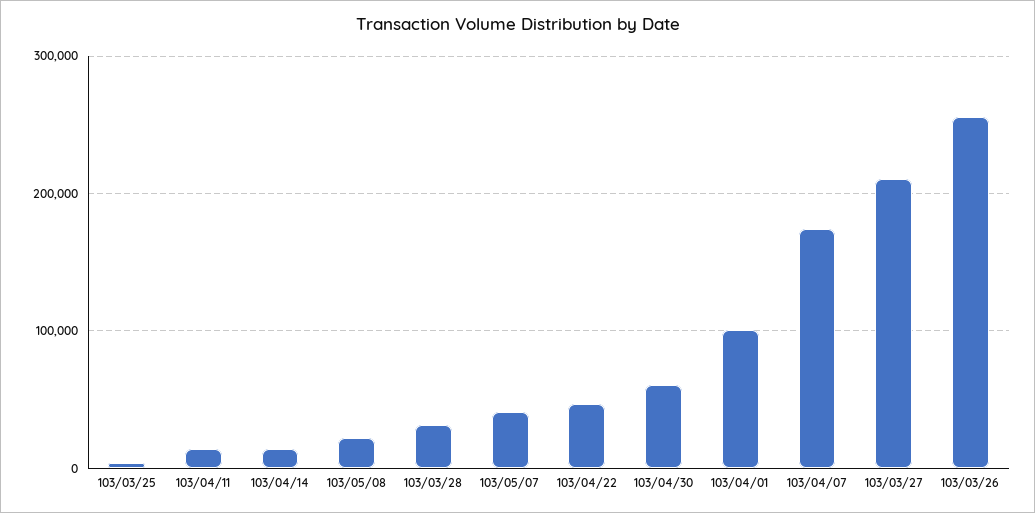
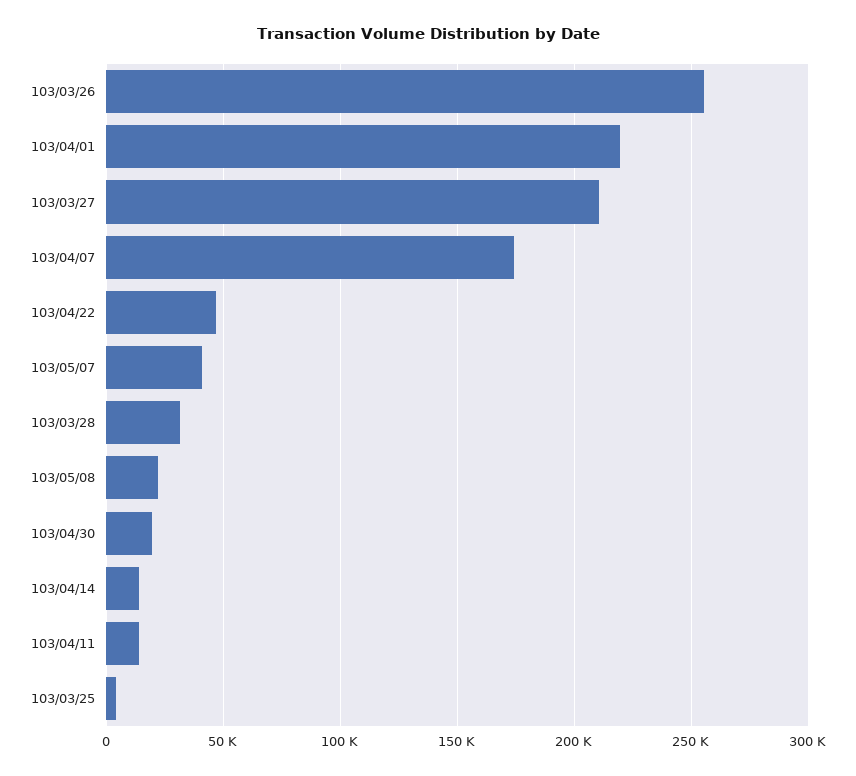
103/04/30: 60000 -> 20000
103/04/01: 100000 -> 220000

